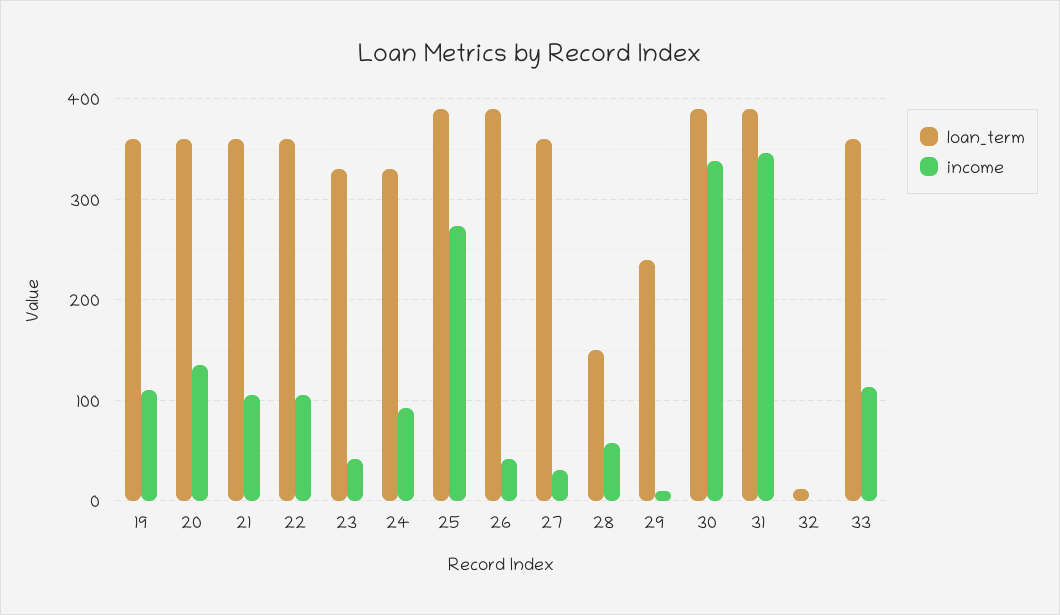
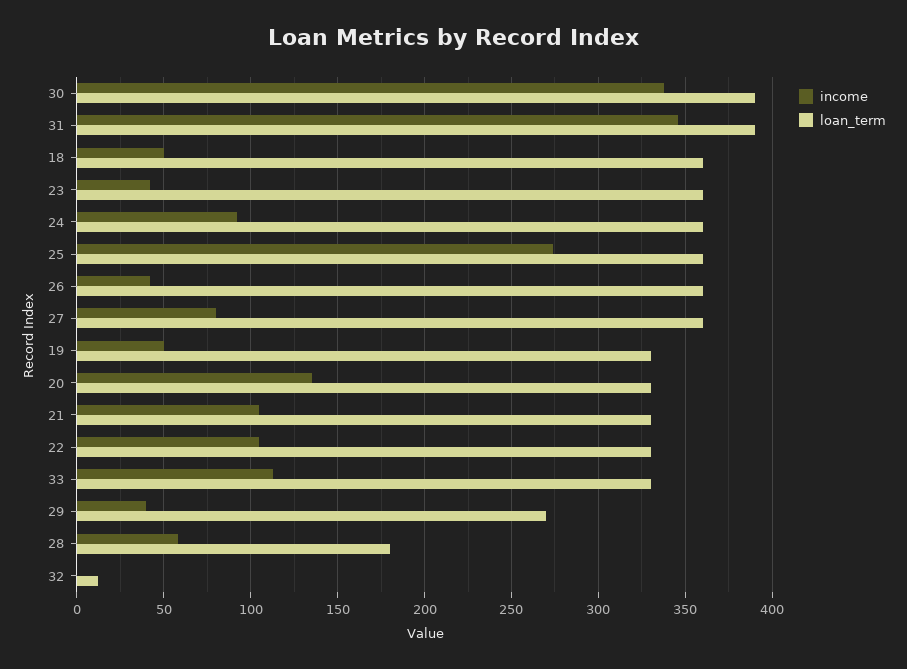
loan_term, 19: 360 -> 330
income, 19: 110 -> 50
loan_term, 20: 360 -> 330
loan_term, 21: 360 -> 330
loan_term, 22: 360 -> 330
loan_term, 23: 330 -> 360
loan_term, 24: 330 -> 360
loan_term, 25: 390 -> 360
loan_term, 26: 390 -> 360
income, 27: 30 -> 80
loan_term, 28: 150 -> 180
loan_term, 29: 240 -> 270
income, 29: 10 -> 40
loan_term, 33: 360 -> 330
income, 18: none -> 50
loan_term, 18: none -> 360

